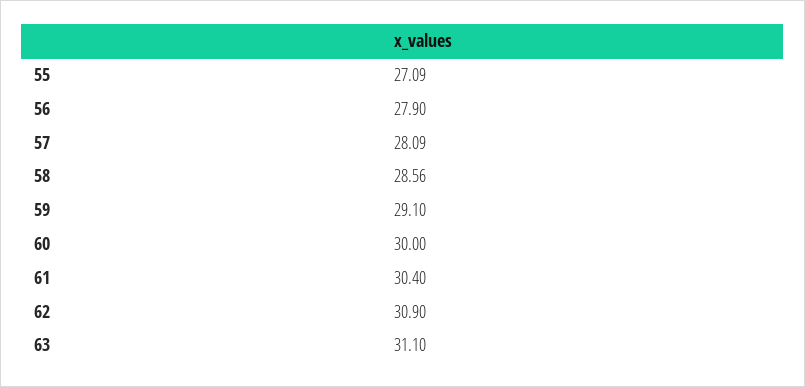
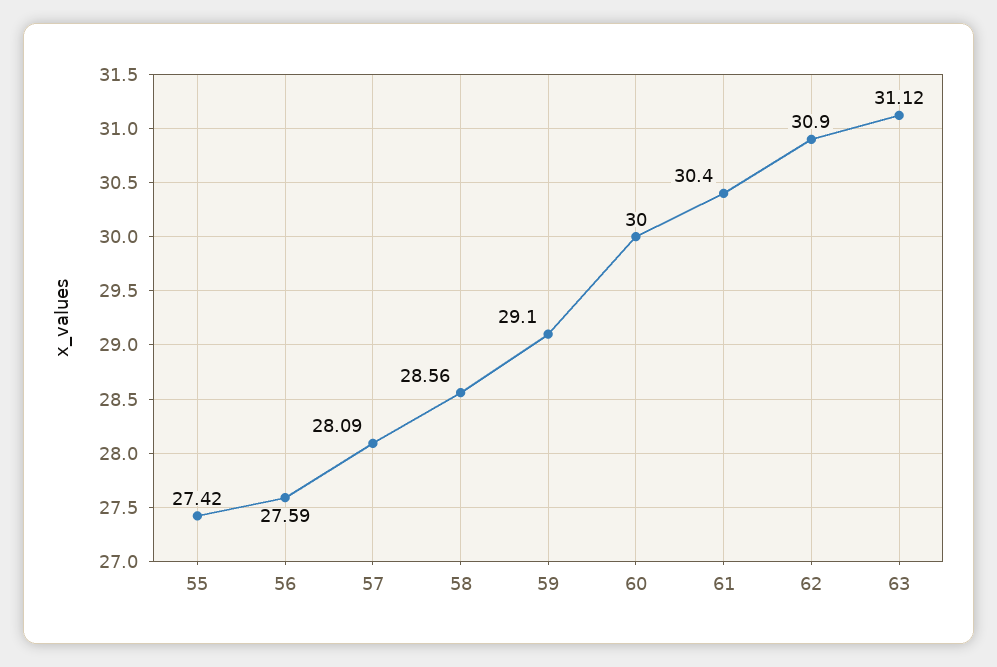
55: 27.09 -> 27.42
56: 27.9 -> 27.59
63: 31.1 -> 31.12

